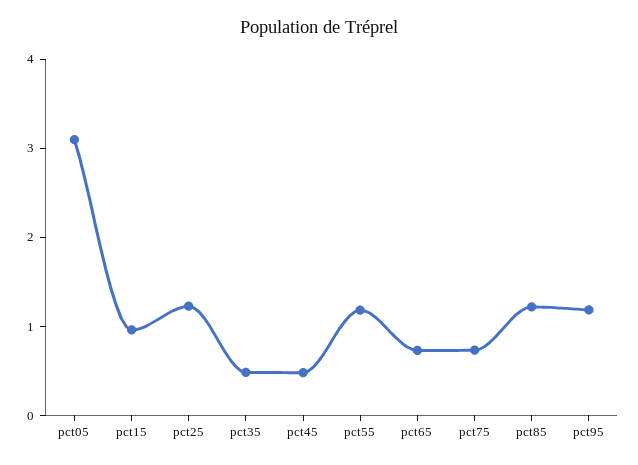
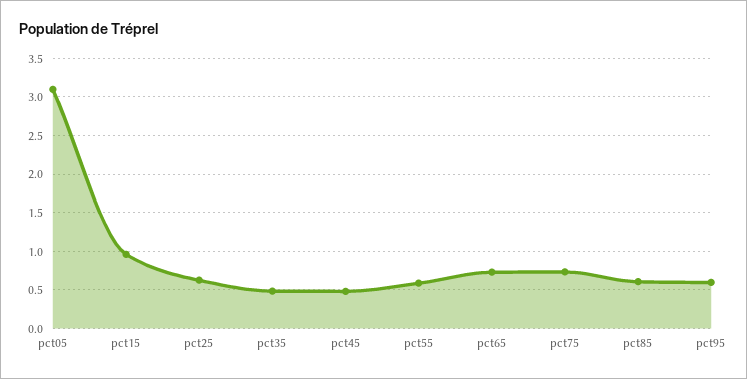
pct25: 1.2 -> 0.6
pct55: 1.2 -> 0.6
pct85: 1.2 -> 0.6
pct95: 1.2 -> 0.6

